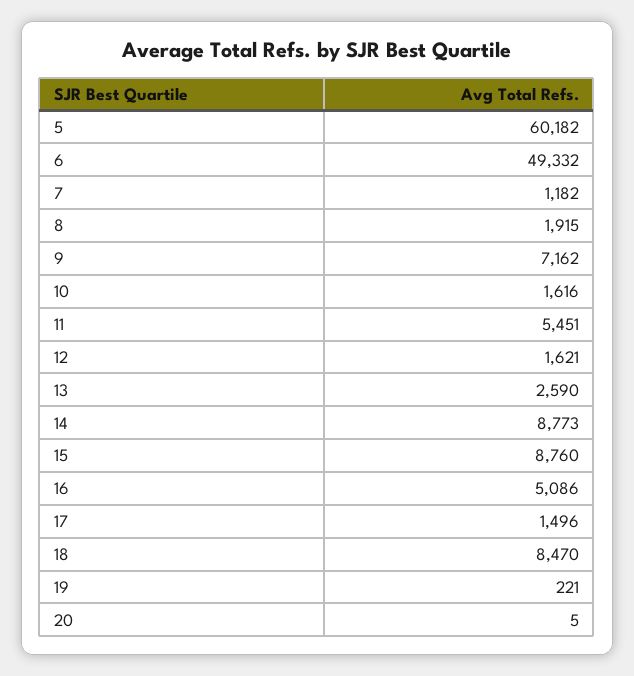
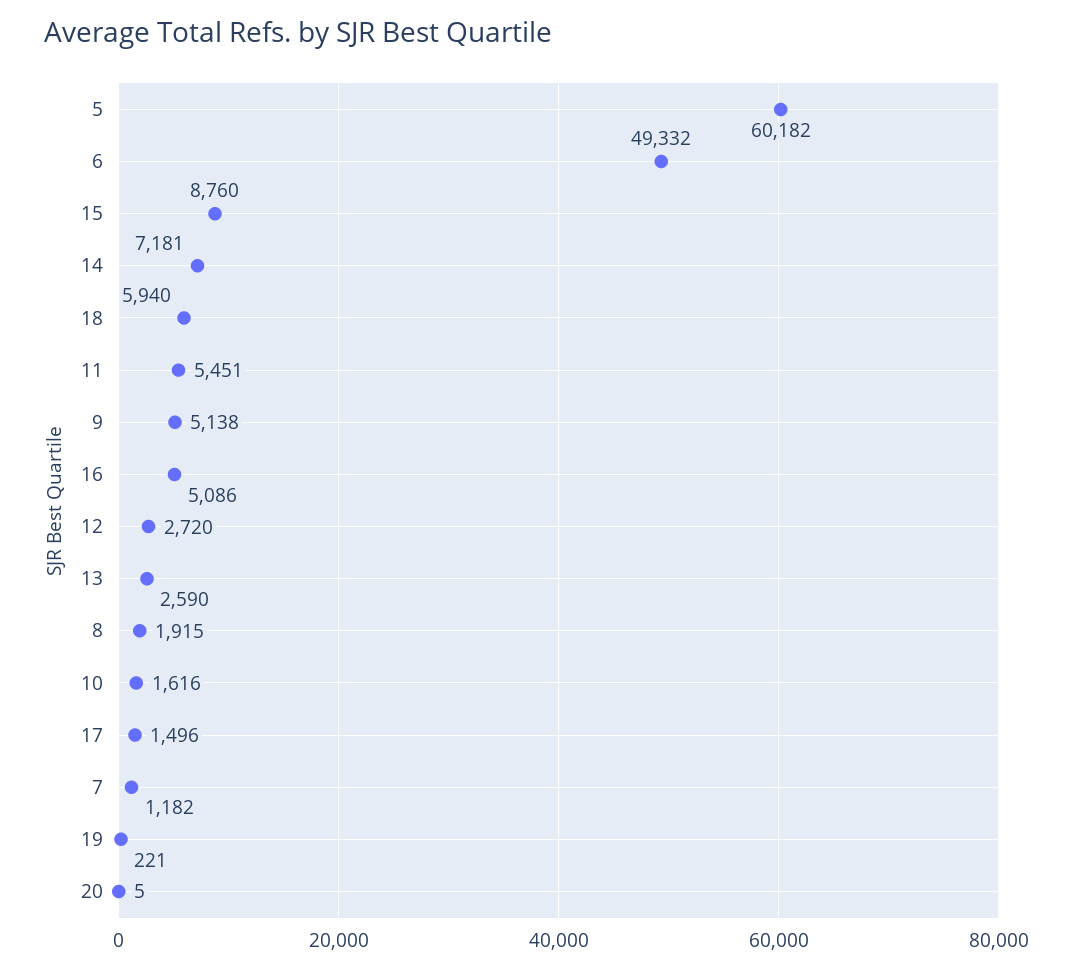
9: 7162 -> 5138
12: 1621 -> 2720
14: 8773 -> 7181
18: 8470 -> 5940

